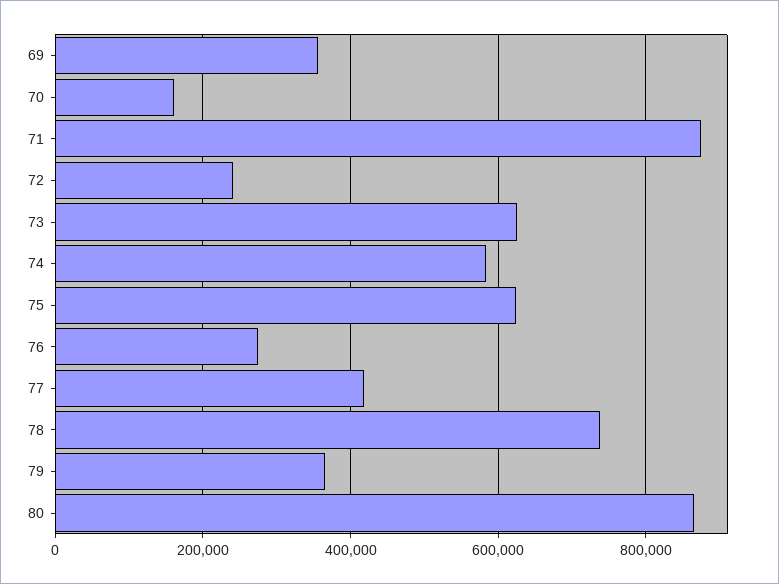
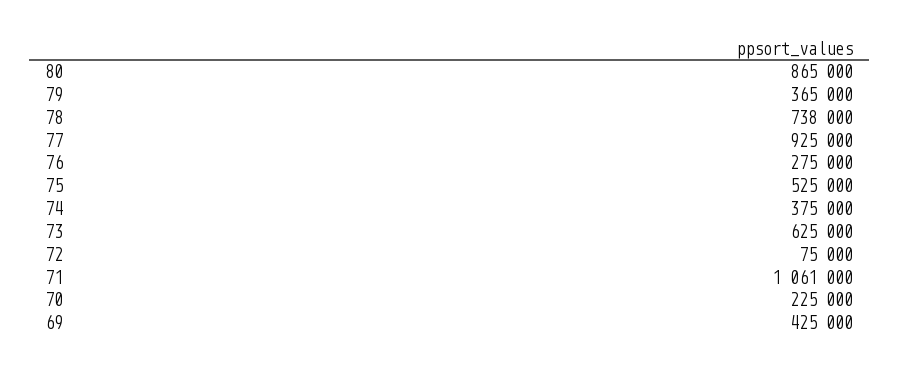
69: 360000 -> 425000
70: 160000 -> 225000
71: 880000 -> 1061000
72: 240000 -> 75000
74: 580000 -> 375000
75: 620000 -> 525000
77: 420000 -> 925000

